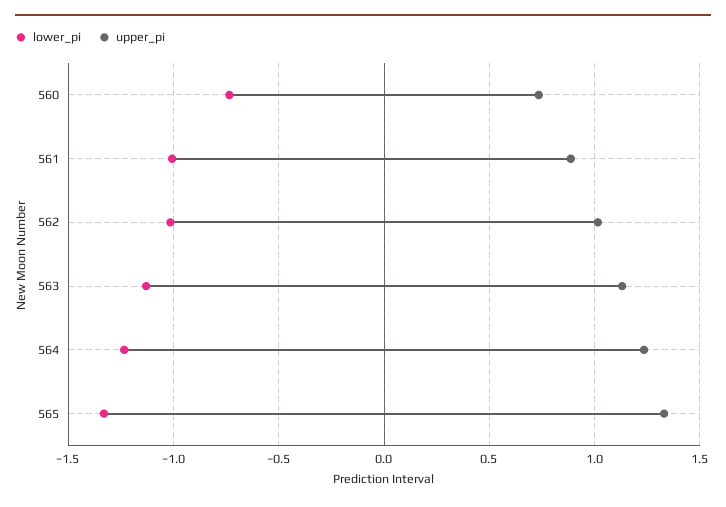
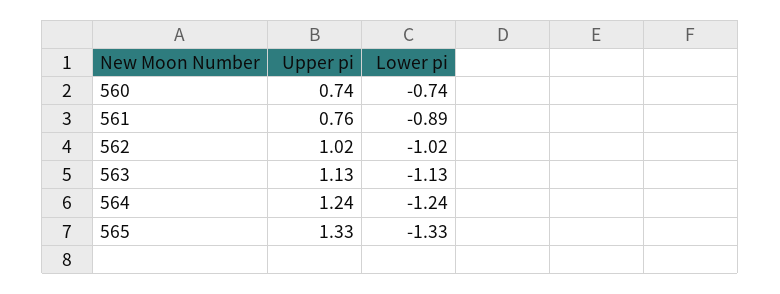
lower_pi, 561: -1 -> -0.89
upper_pi, 561: 0.9 -> 0.76

